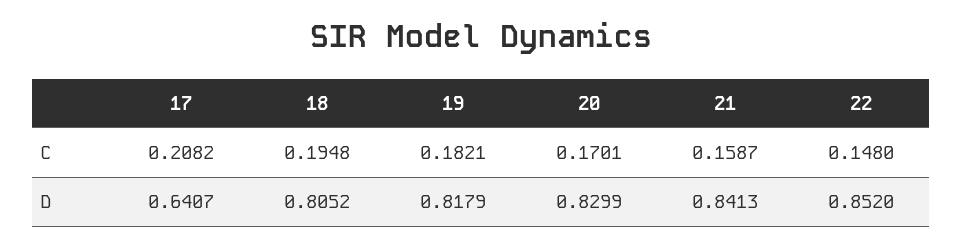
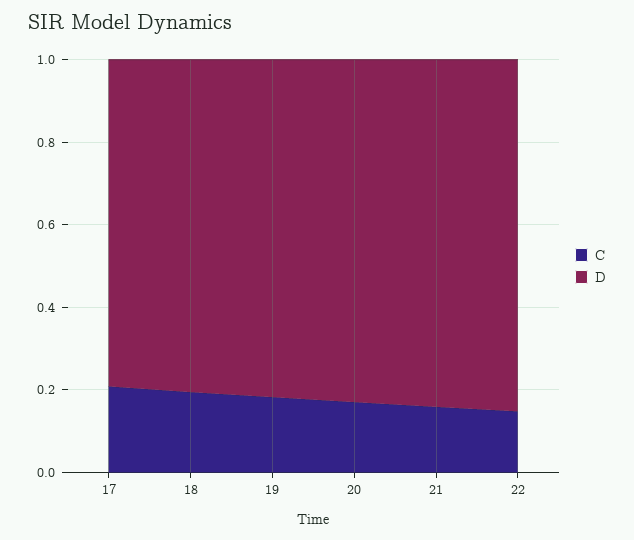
D, 17: 0.6407 -> 0.8

